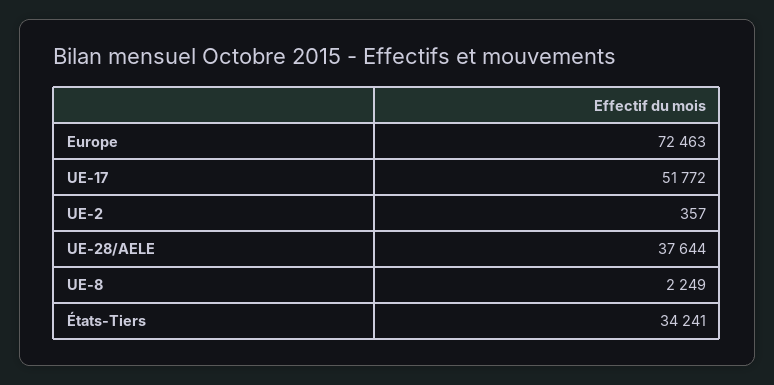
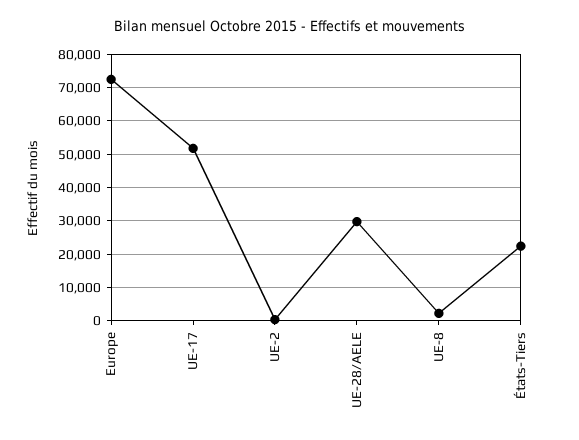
UE-28/AELE: 37644 -> 30000
États-Tiers: 34241 -> 22000

